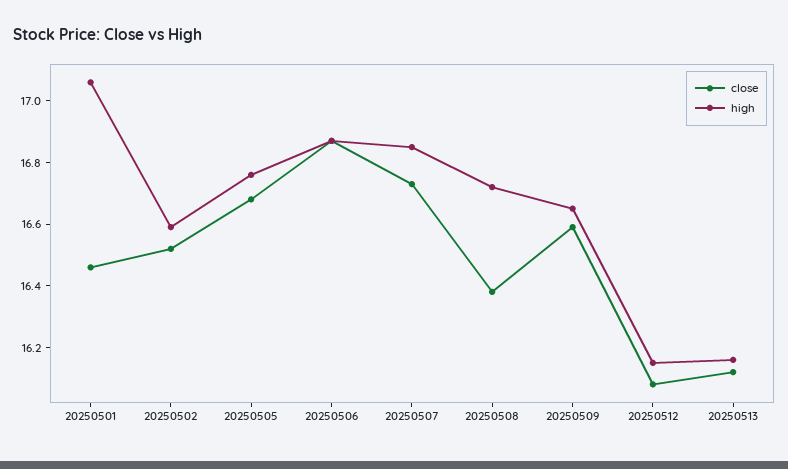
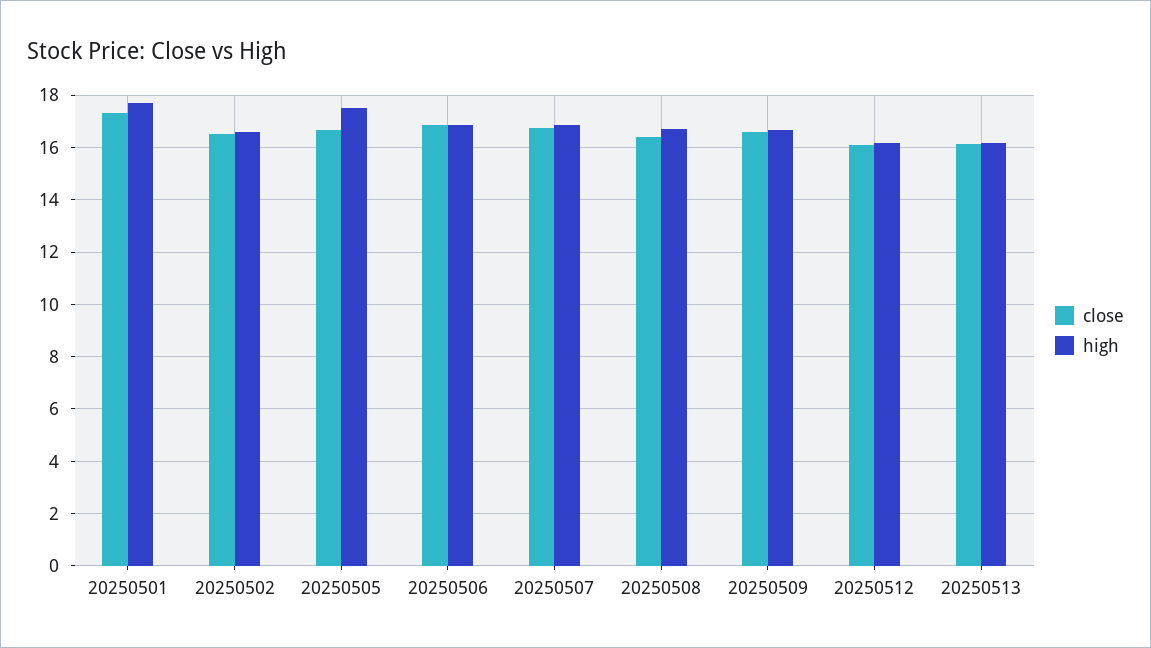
close, 20250501: 16.45 -> 17.25
high, 20250501: 17.05 -> 17.75
high, 20250505: 16.75 -> 17.5

